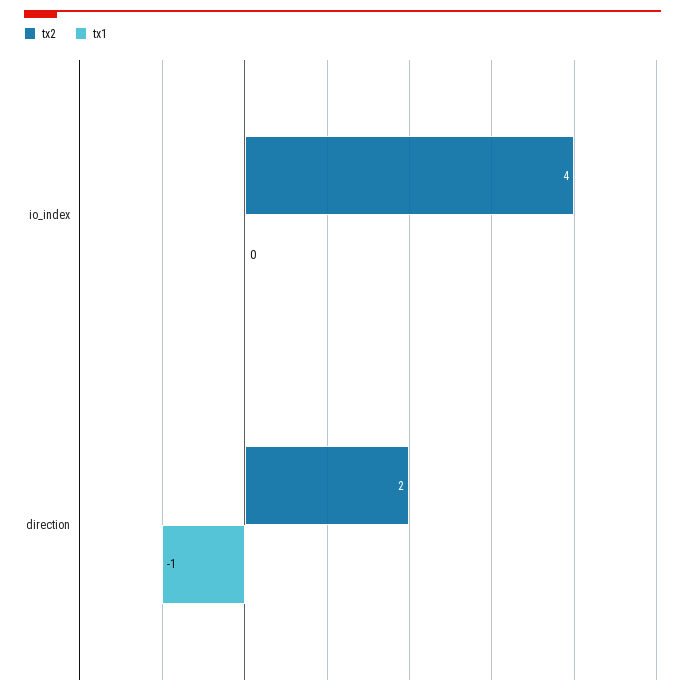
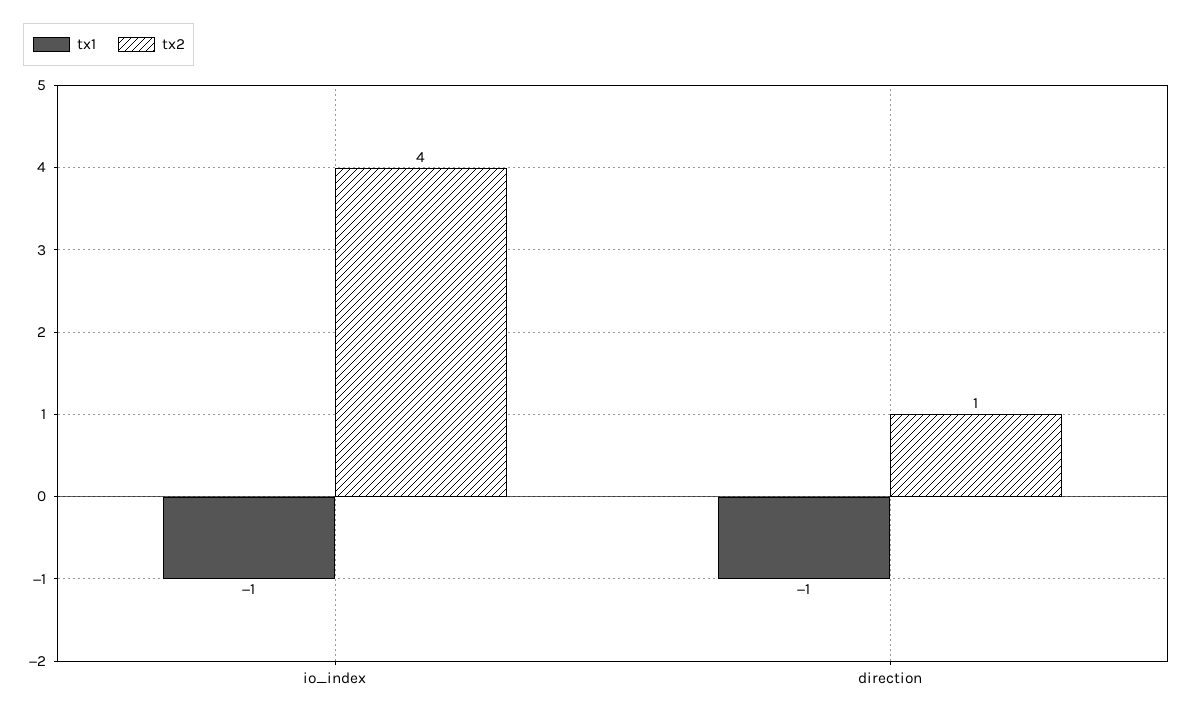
tx1, io_index: 0 -> -1
tx2, direction: 2 -> 1

